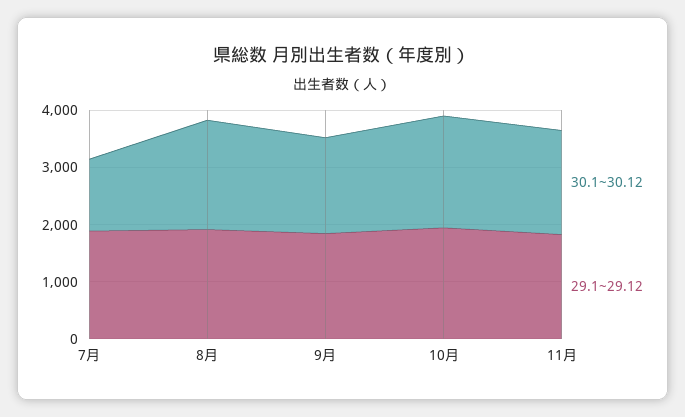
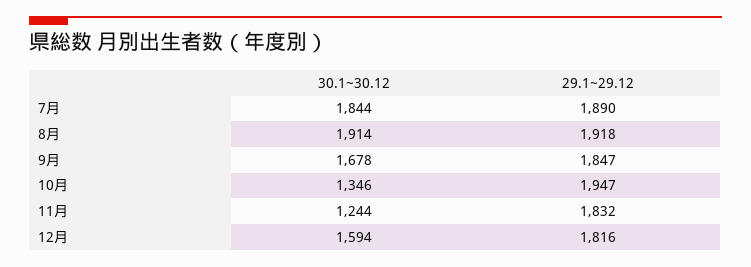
30.1~30.12, 7月: 1200 -> 1844
30.1~30.12, 10月: 2000 -> 1346
30.1~30.12, 11月: 1800 -> 1244
30.1~30.12, 12月: none -> 1594
29.1~29.12, 12月: none -> 1816

